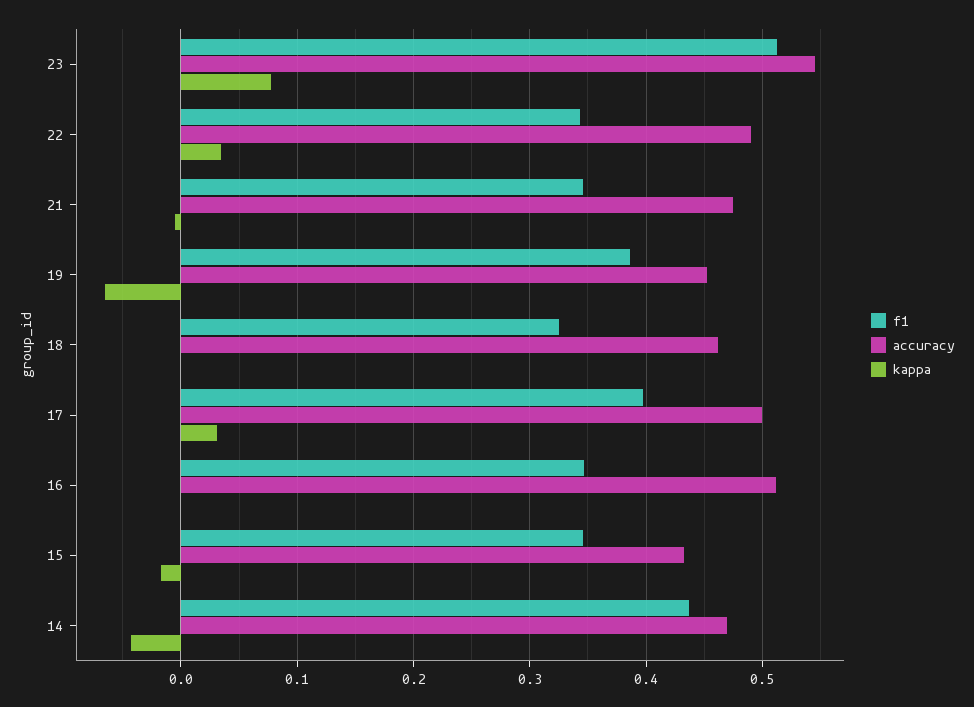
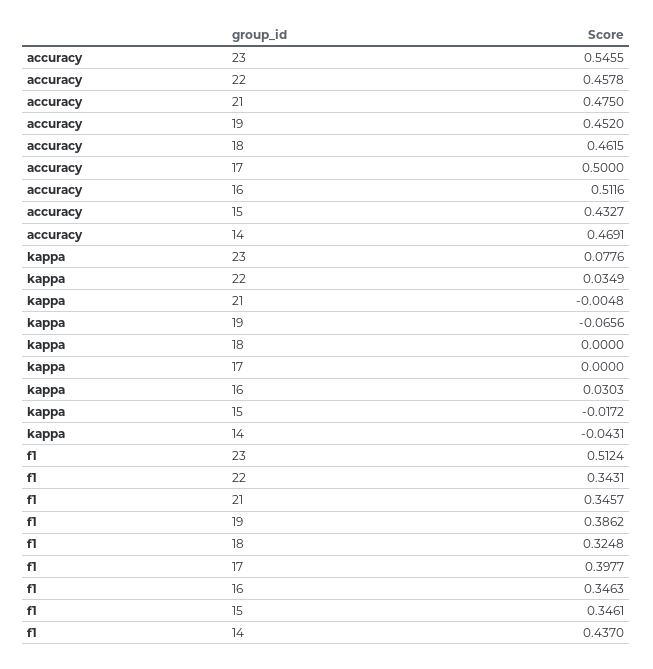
accuracy, 22: 0.49 -> 0.4578
kappa, 17: 0.03 -> 0
kappa, 16: 0 -> 0.0303

